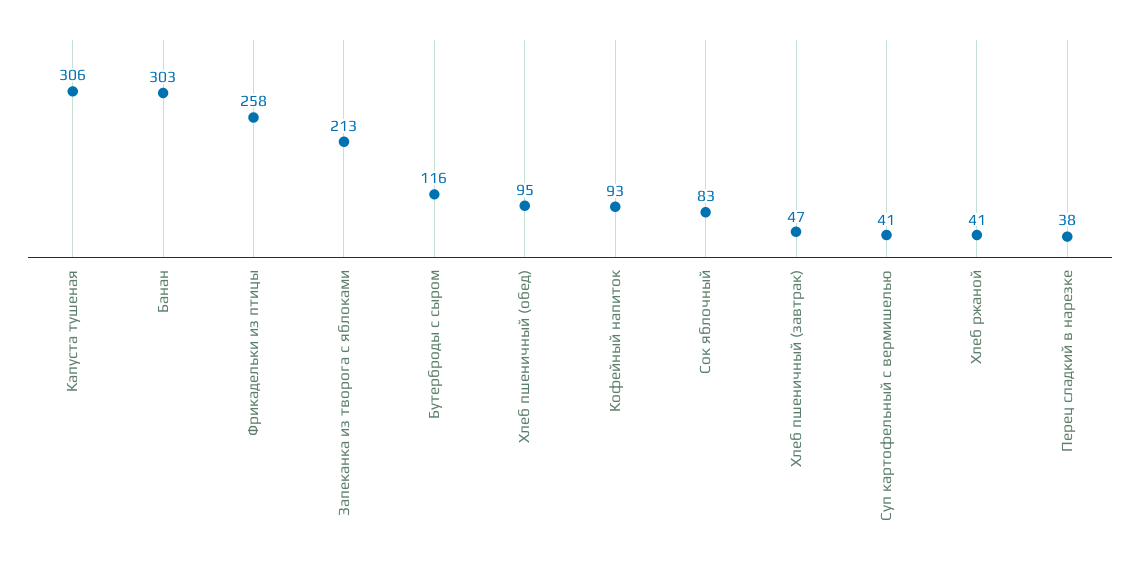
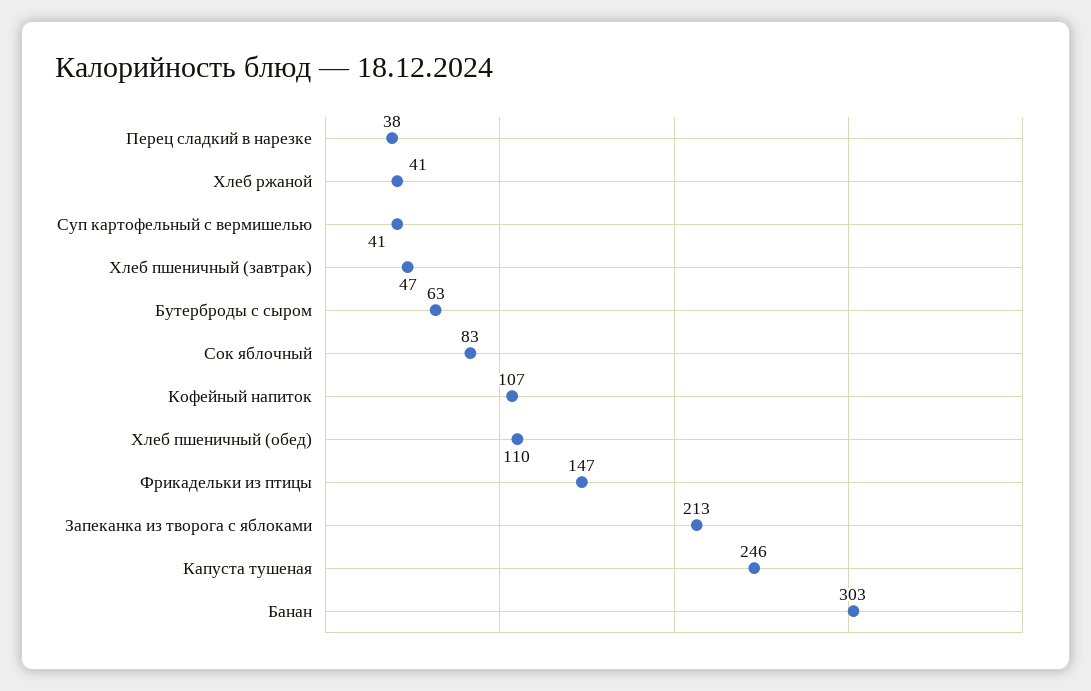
Капуста тушеная: 306 -> 246
Фрикадельки из птицы: 258 -> 147
Бутерброды с сыром: 116 -> 63
Хлеб пшеничный (обед): 95 -> 110
Кофейный напиток: 93 -> 107

